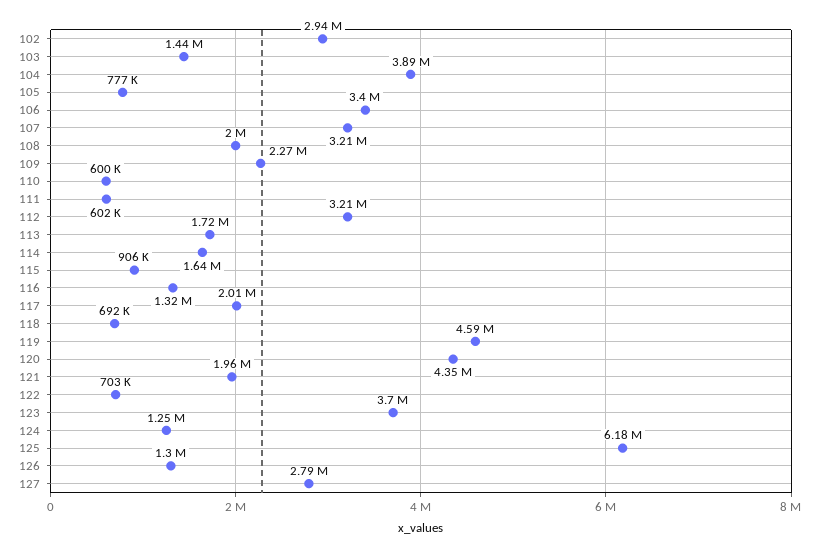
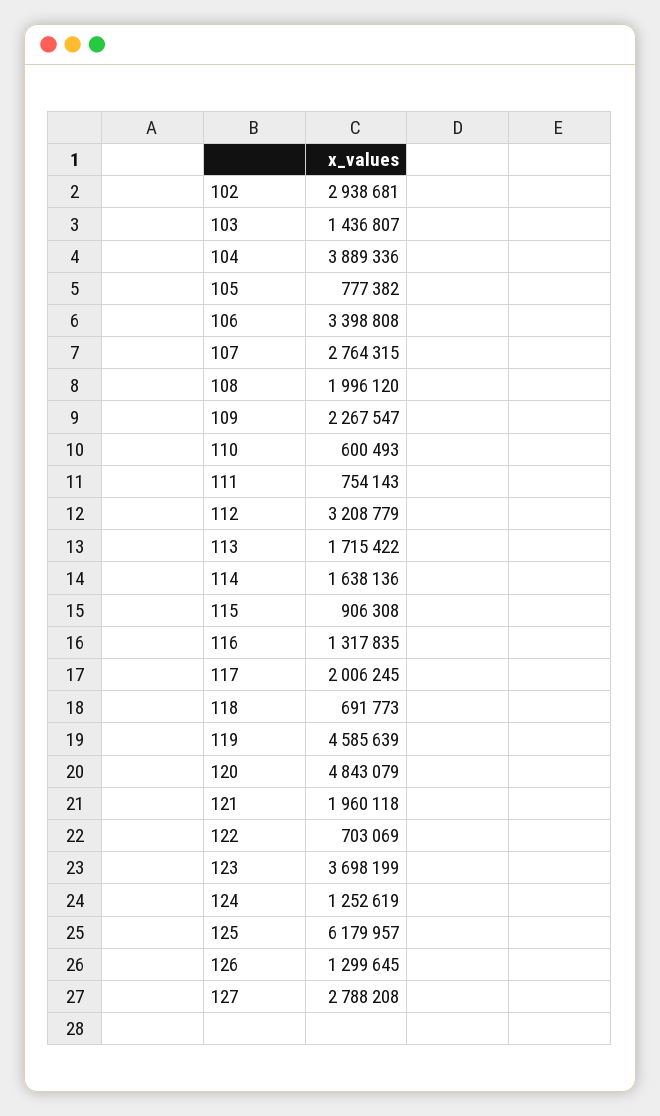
107: 3210000 -> 2764315
111: 602000 -> 754143
120: 4350000 -> 4843079

